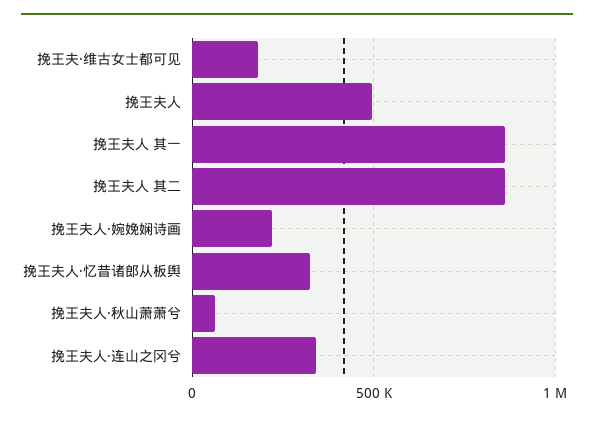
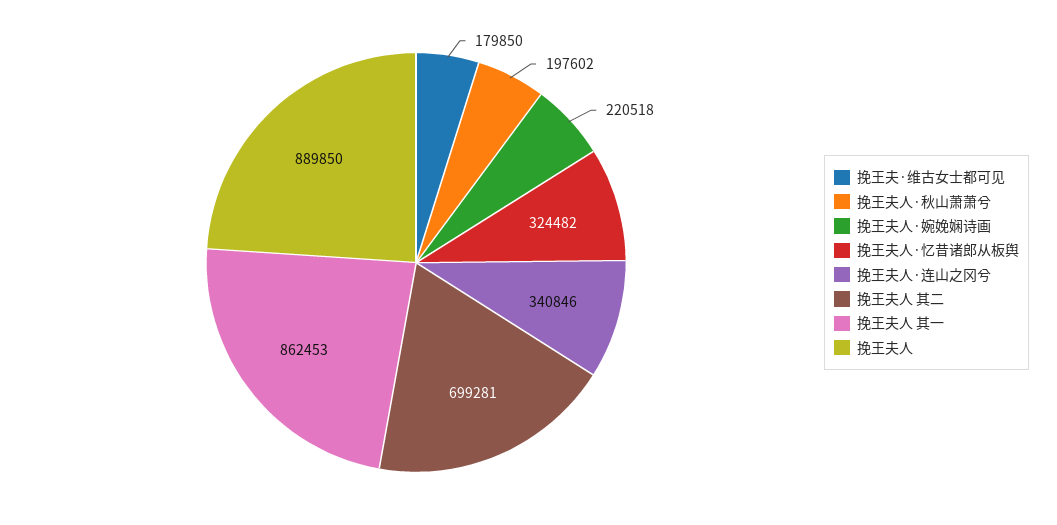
挽王夫人: 500000 -> 889850
挽王夫人 其二: 850000 -> 699281
挽王夫人·秋山萧萧兮: 50000 -> 197602

